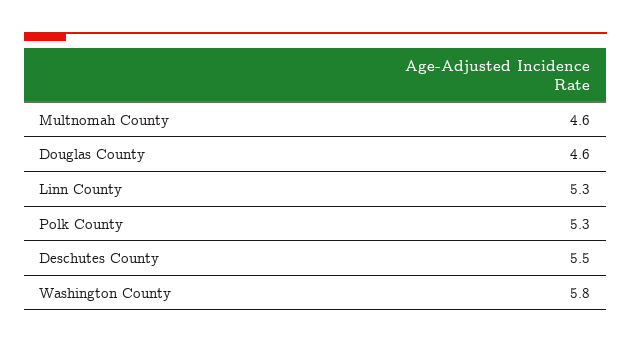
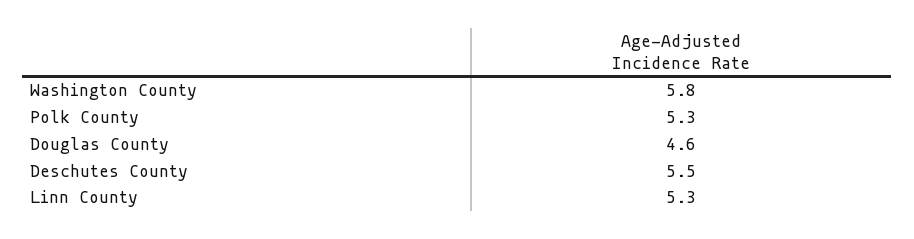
Multnomah County: 4.6 -> none

